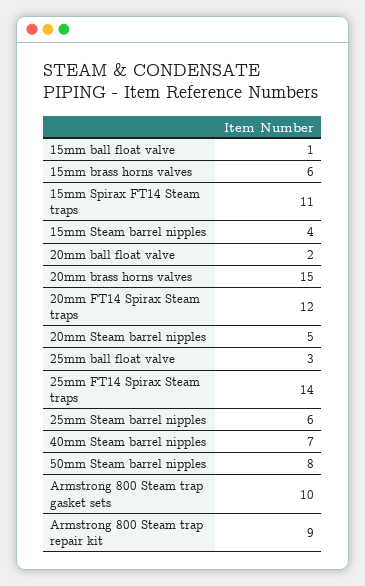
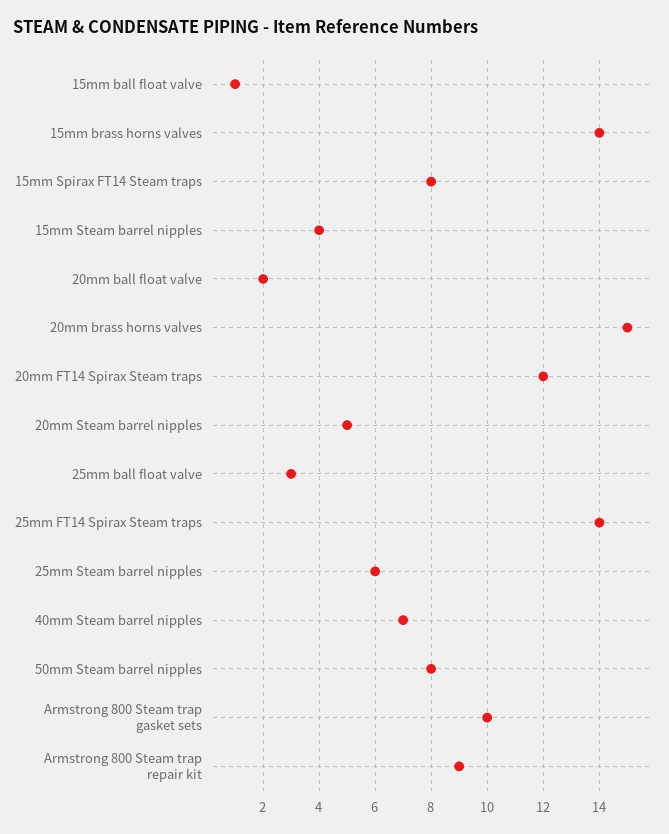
15mm brass horns valves: 6 -> 14
15mm Spirax FT14 Steam traps: 11 -> 8

